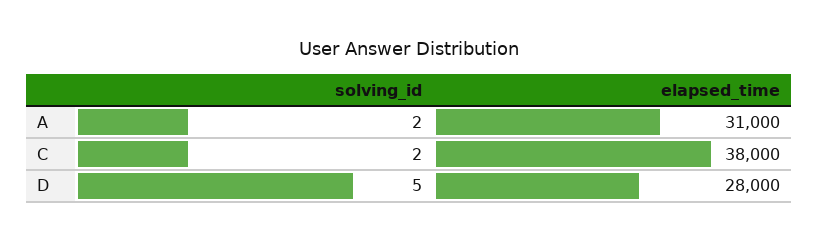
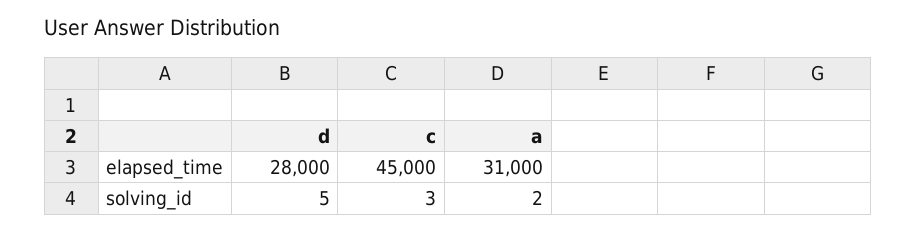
solving_id, C: 2 -> 3
elapsed_time, C: 38000 -> 45000

